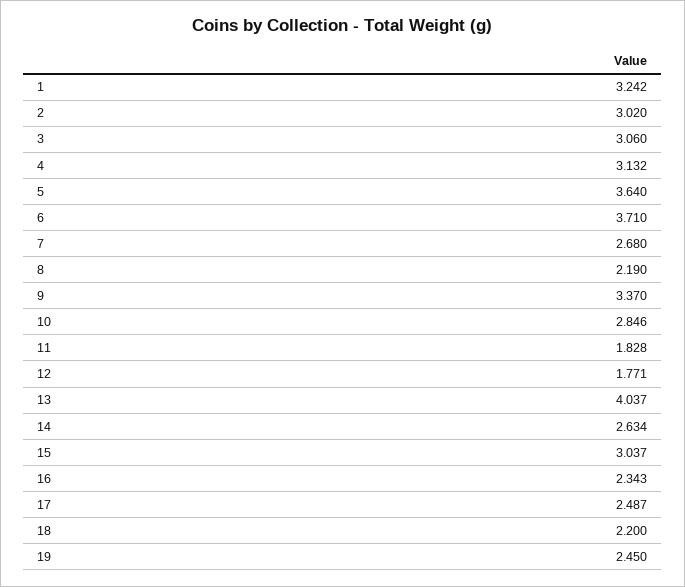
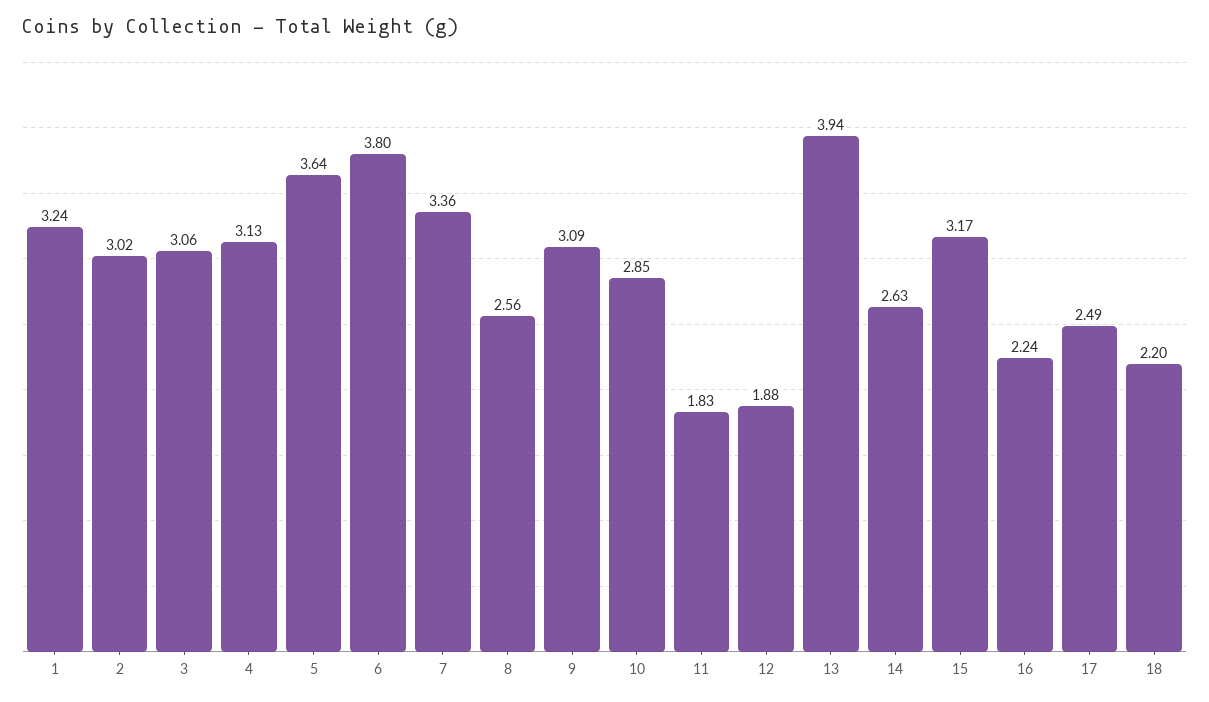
6: 3.71 -> 3.8
7: 2.68 -> 3.36
8: 2.19 -> 2.56
9: 3.37 -> 3.09
12: 1.771 -> 1.88
13: 4.037 -> 3.94
15: 3.037 -> 3.17
16: 2.343 -> 2.24
19: 2.45 -> none

